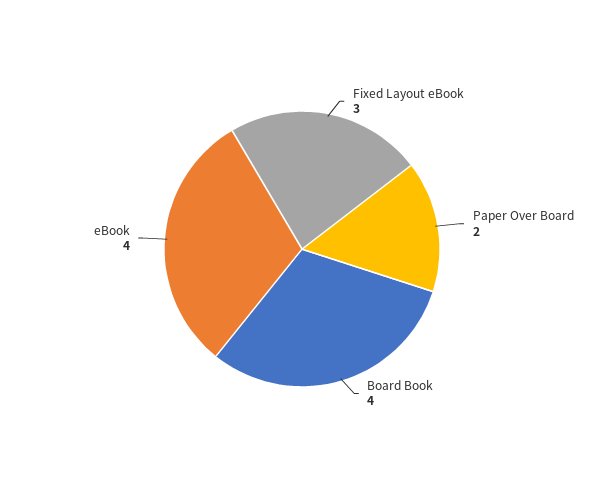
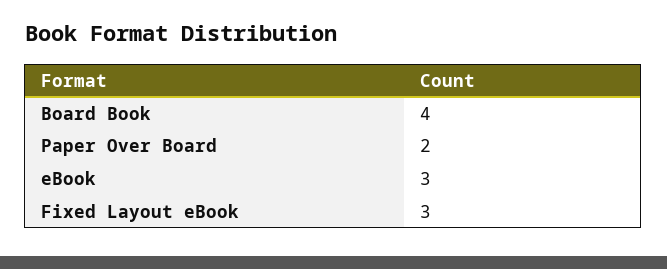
eBook: 4 -> 3

